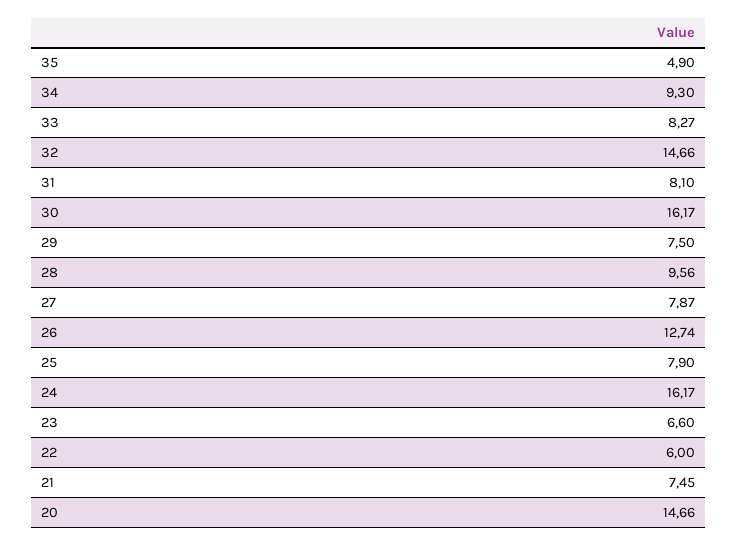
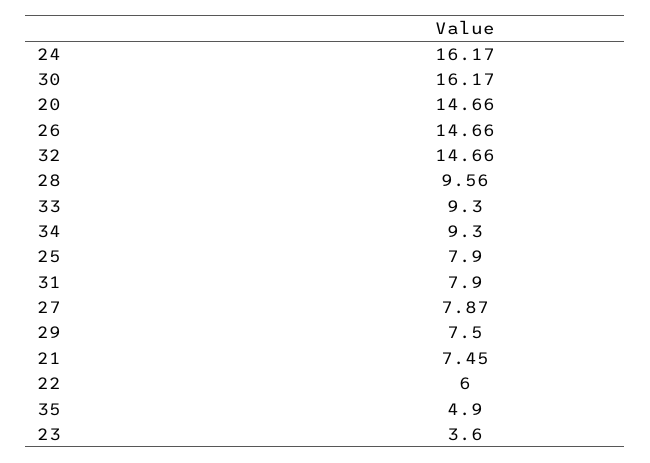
33: 8.27 -> 9.3
31: 8.1 -> 7.9
26: 12.74 -> 14.66
23: 6.6 -> 3.6

